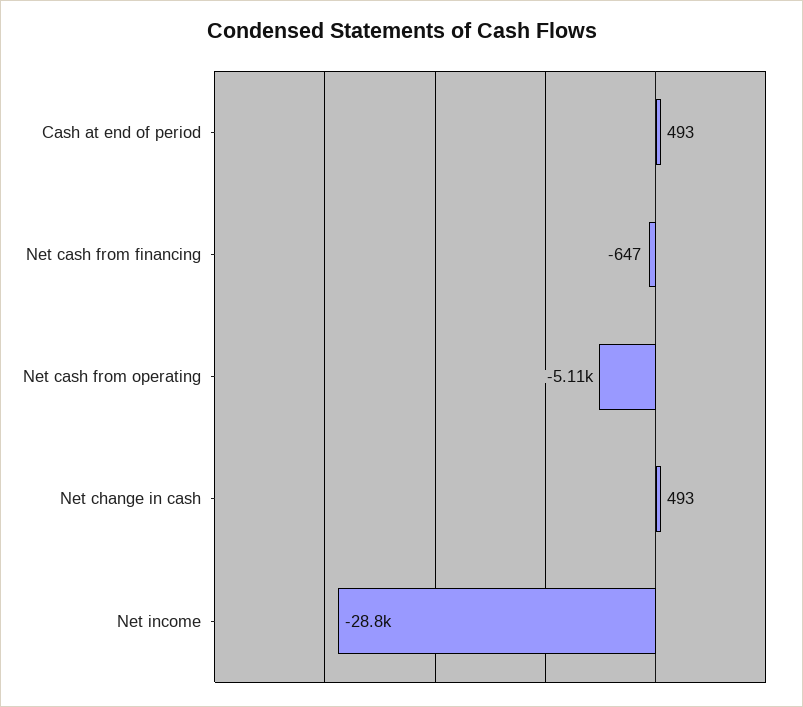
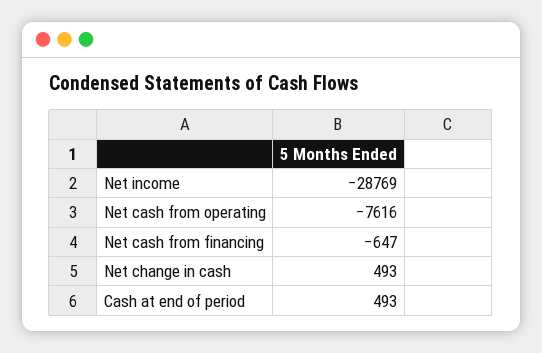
Net cash from operating: -5110 -> -7616

